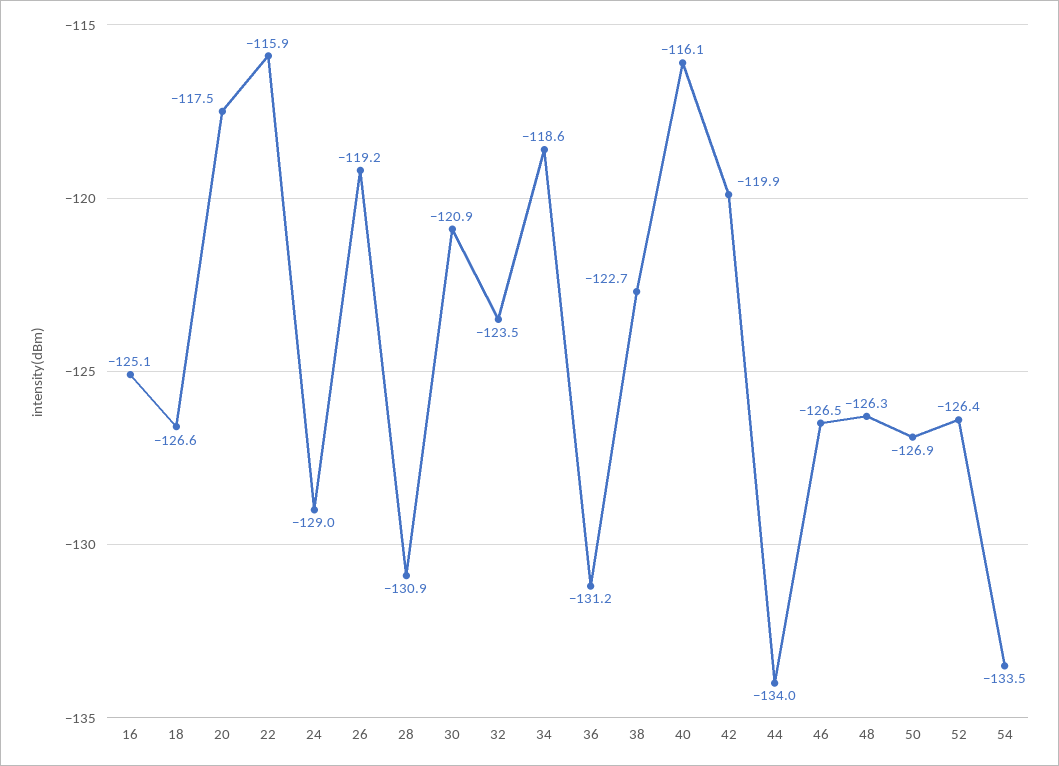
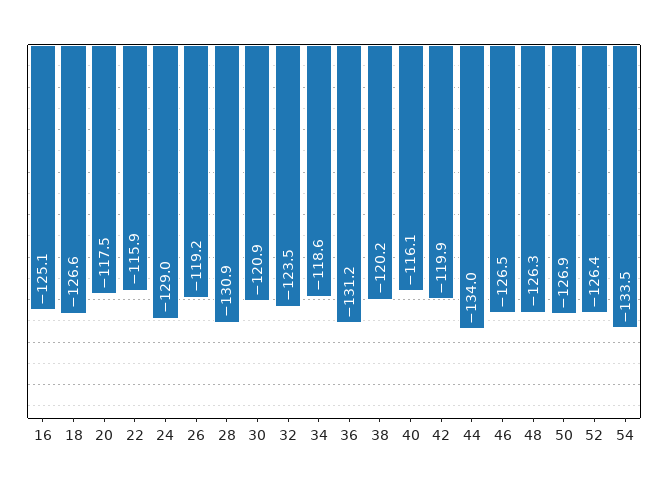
38: -122.7 -> -120.2

